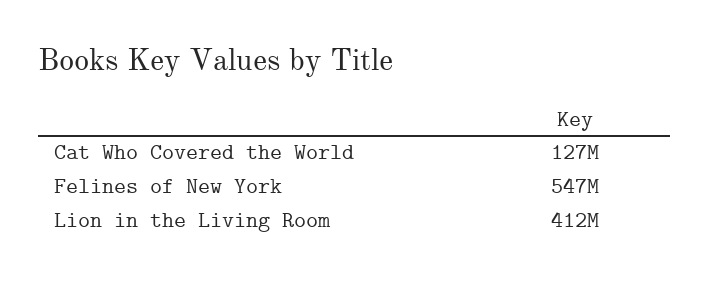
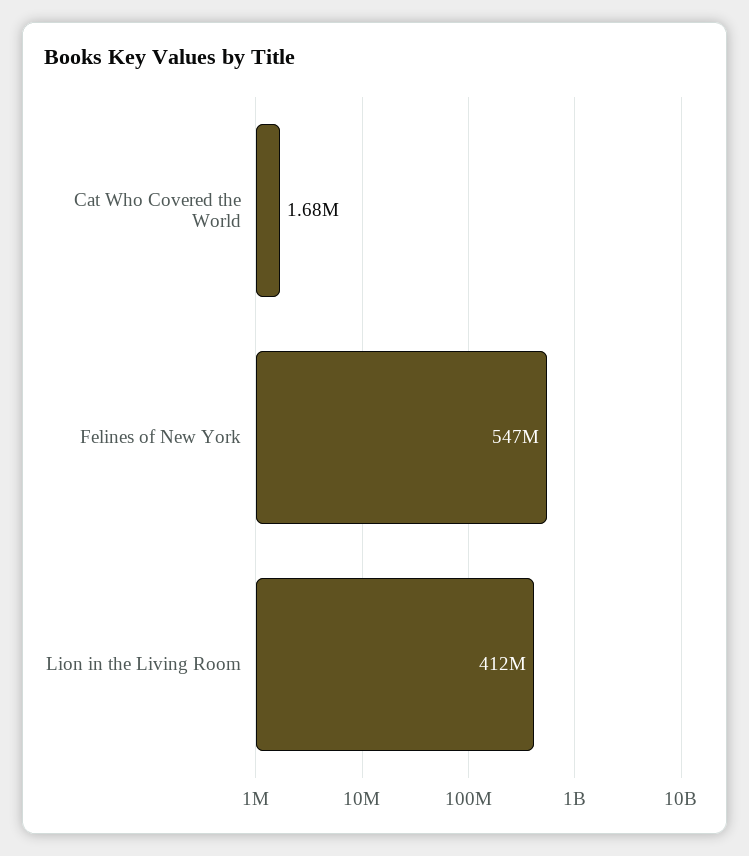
Cat Who Covered the World: 127000000 -> 1680000

